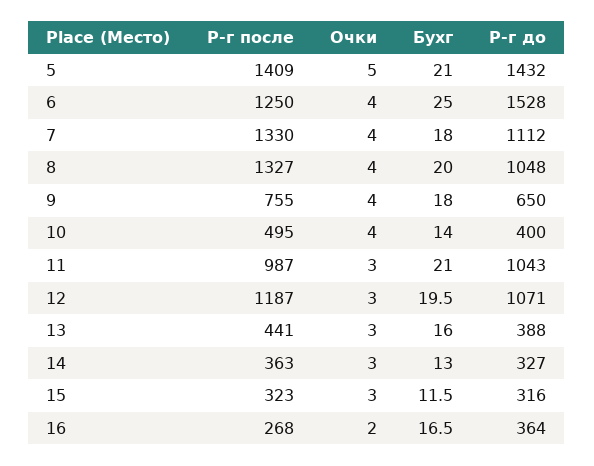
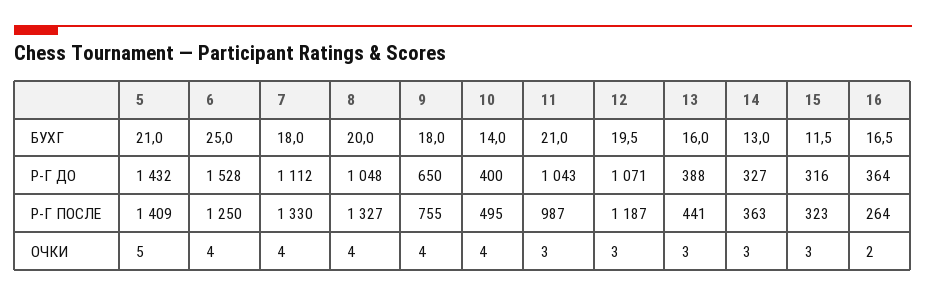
Р-г после, 16: 268 -> 264

